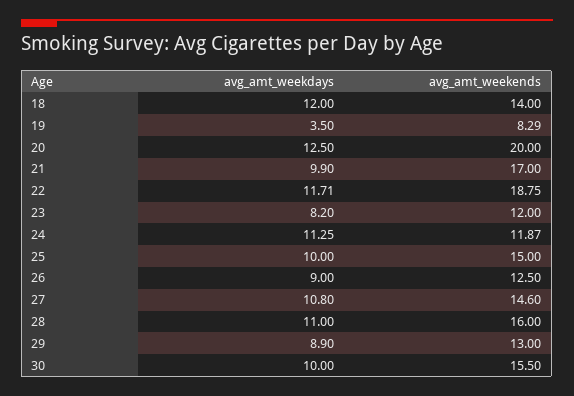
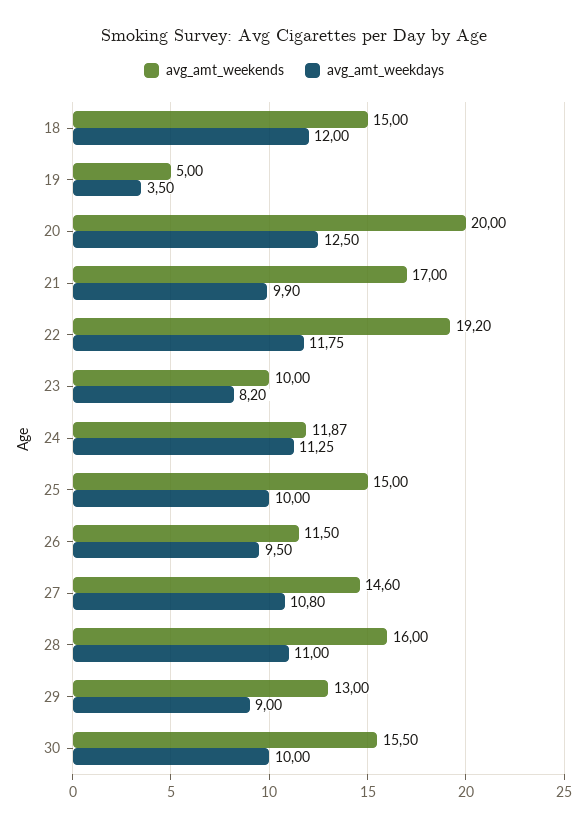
avg_amt_weekends, 18: 14 -> 15
avg_amt_weekends, 19: 8.29 -> 5
avg_amt_weekdays, 22: 11.71 -> 11.75
avg_amt_weekends, 22: 18.75 -> 19.2
avg_amt_weekends, 23: 12 -> 10
avg_amt_weekdays, 26: 9 -> 9.5
avg_amt_weekends, 26: 12.5 -> 11.5
avg_amt_weekdays, 29: 8.9 -> 9

